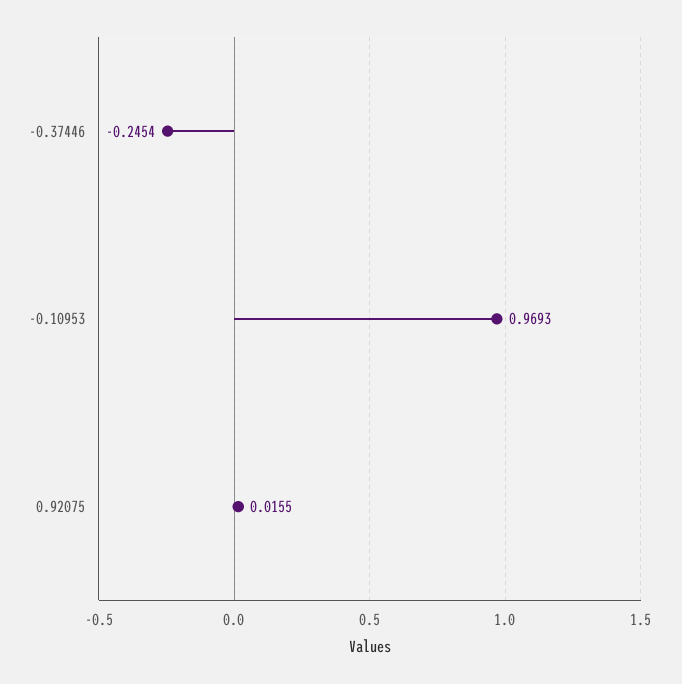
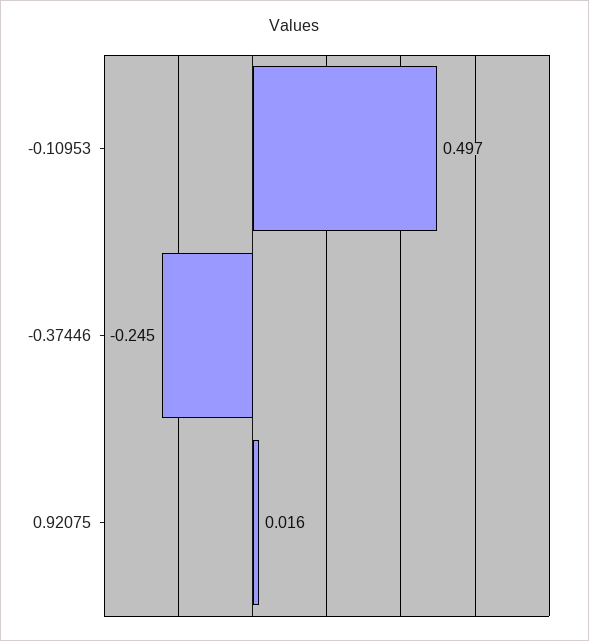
-0.10953: 0.9693 -> 0.497

